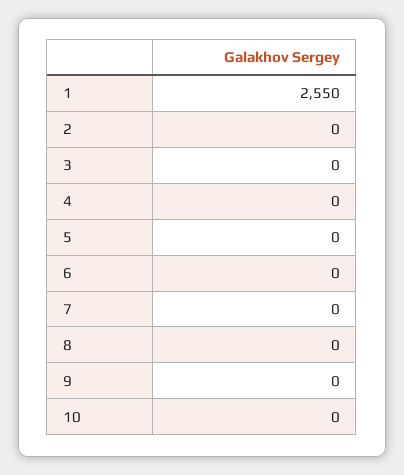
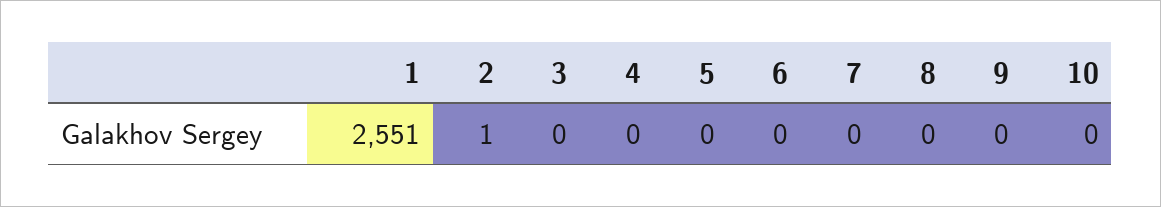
1: 2550 -> 2551
2: 0 -> 1

